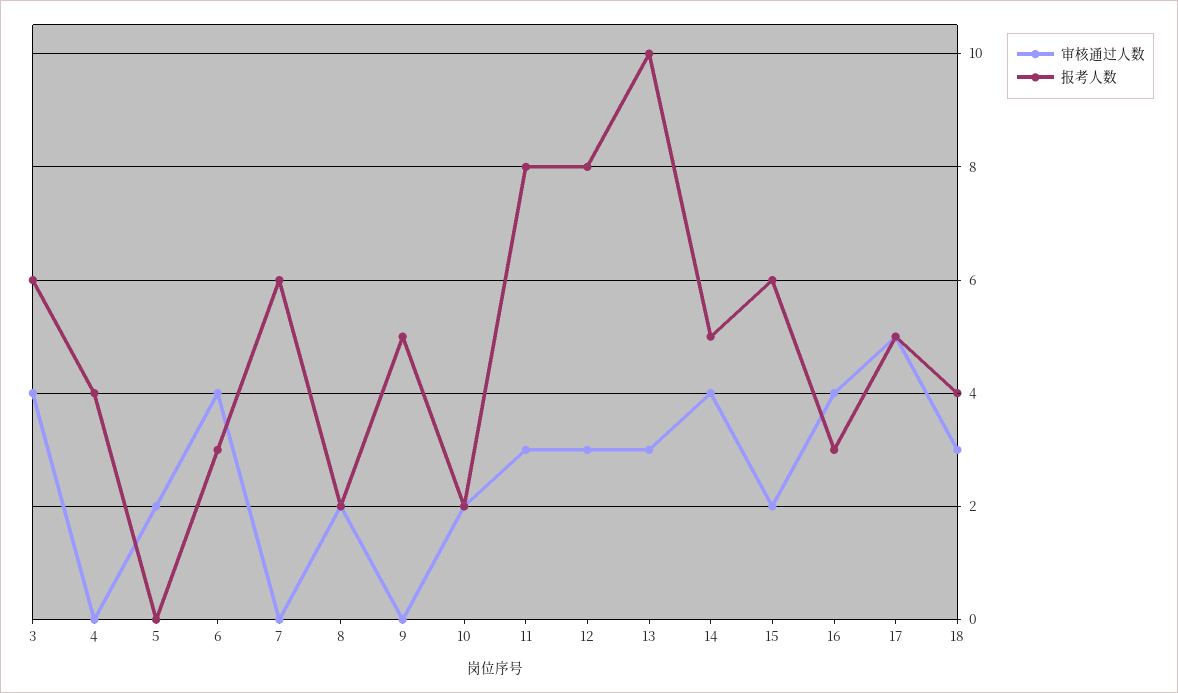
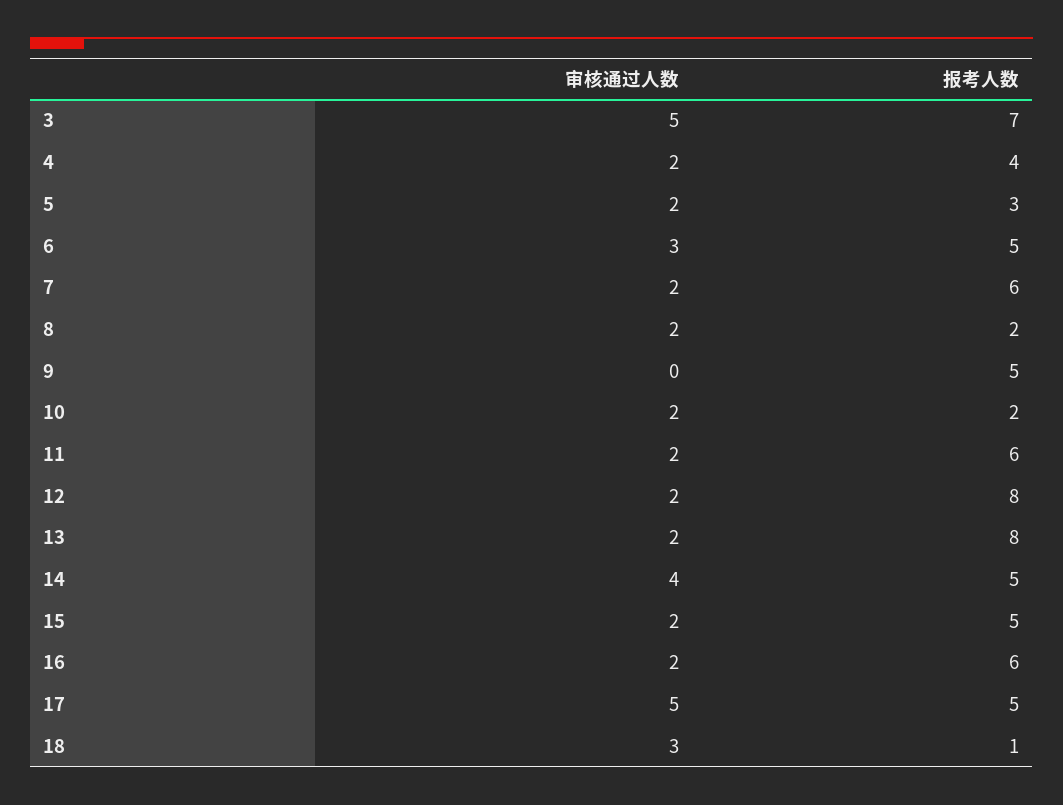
审核通过人数, 3: 4 -> 5
报考人数, 3: 6 -> 7
审核通过人数, 4: 0 -> 2
报考人数, 5: 0 -> 3
审核通过人数, 6: 4 -> 3
报考人数, 6: 3 -> 5
审核通过人数, 7: 0 -> 2
审核通过人数, 11: 3 -> 2
报考人数, 11: 8 -> 6
审核通过人数, 12: 3 -> 2
审核通过人数, 13: 3 -> 2
报考人数, 13: 10 -> 8
报考人数, 15: 6 -> 5
审核通过人数, 16: 4 -> 2
报考人数, 16: 3 -> 6
报考人数, 18: 4 -> 1

